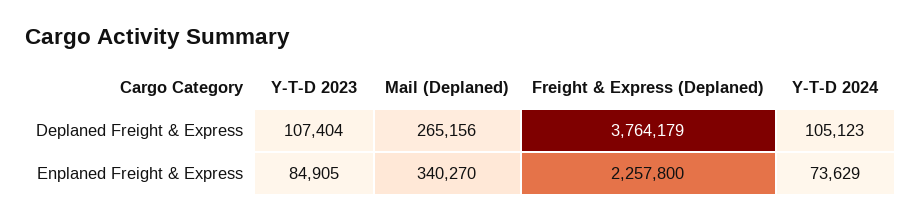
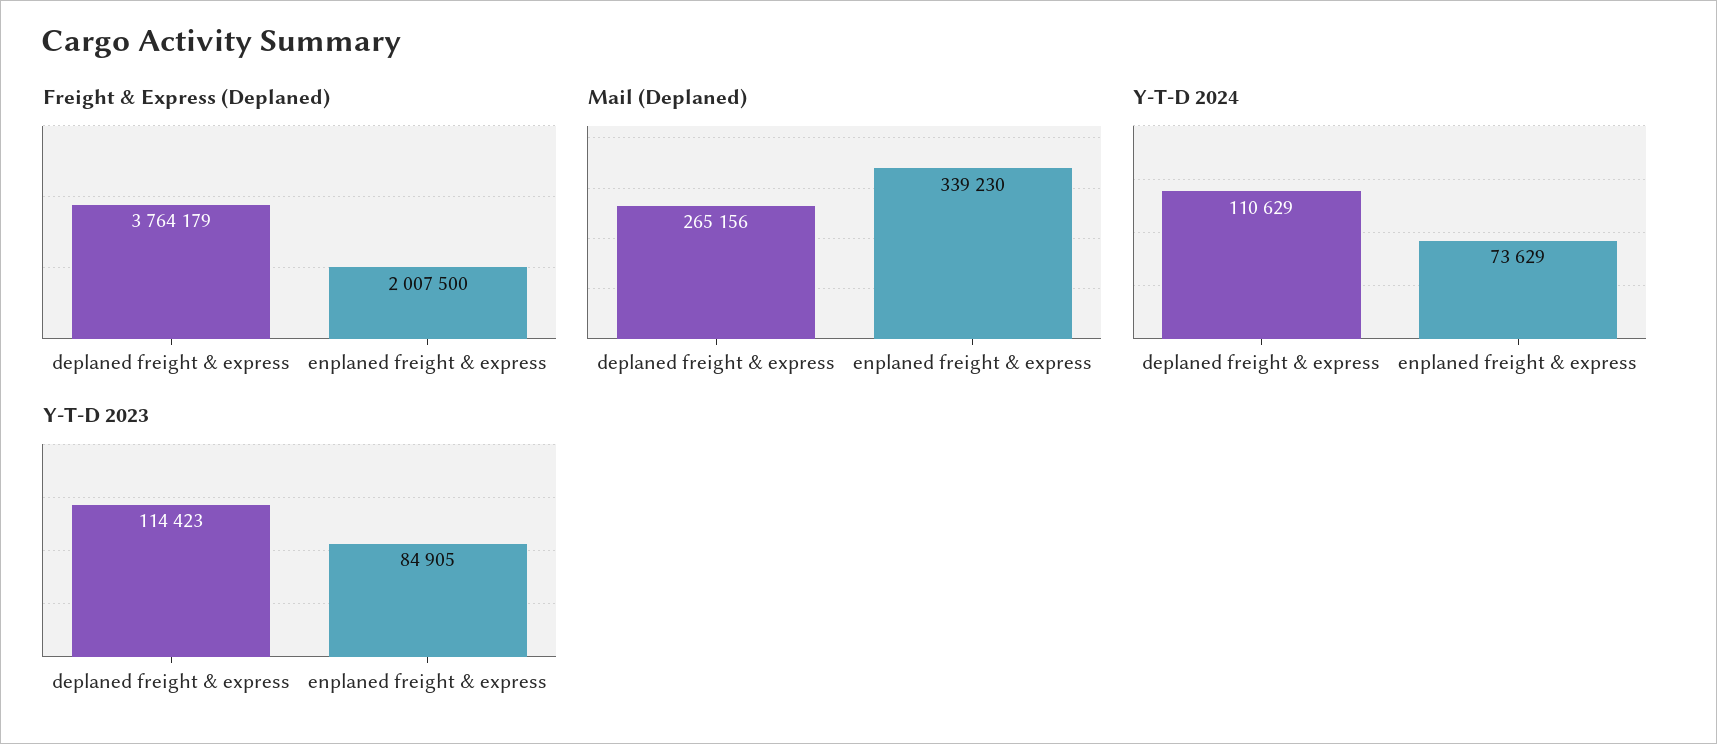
Y-T-D 2023, Deplaned Freight & Express: 107404 -> 114423
Y-T-D 2024, Deplaned Freight & Express: 105123 -> 110629
Mail (Deplaned), Enplaned Freight & Express: 340270 -> 339230
Freight & Express (Deplaned), Enplaned Freight & Express: 2257800 -> 2007500

